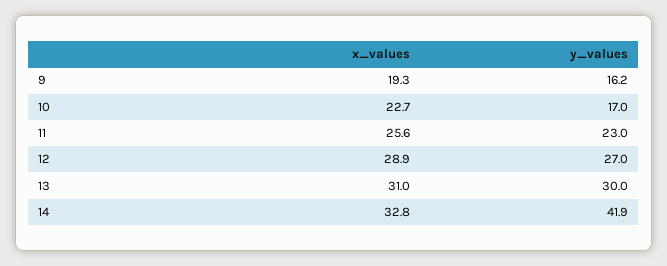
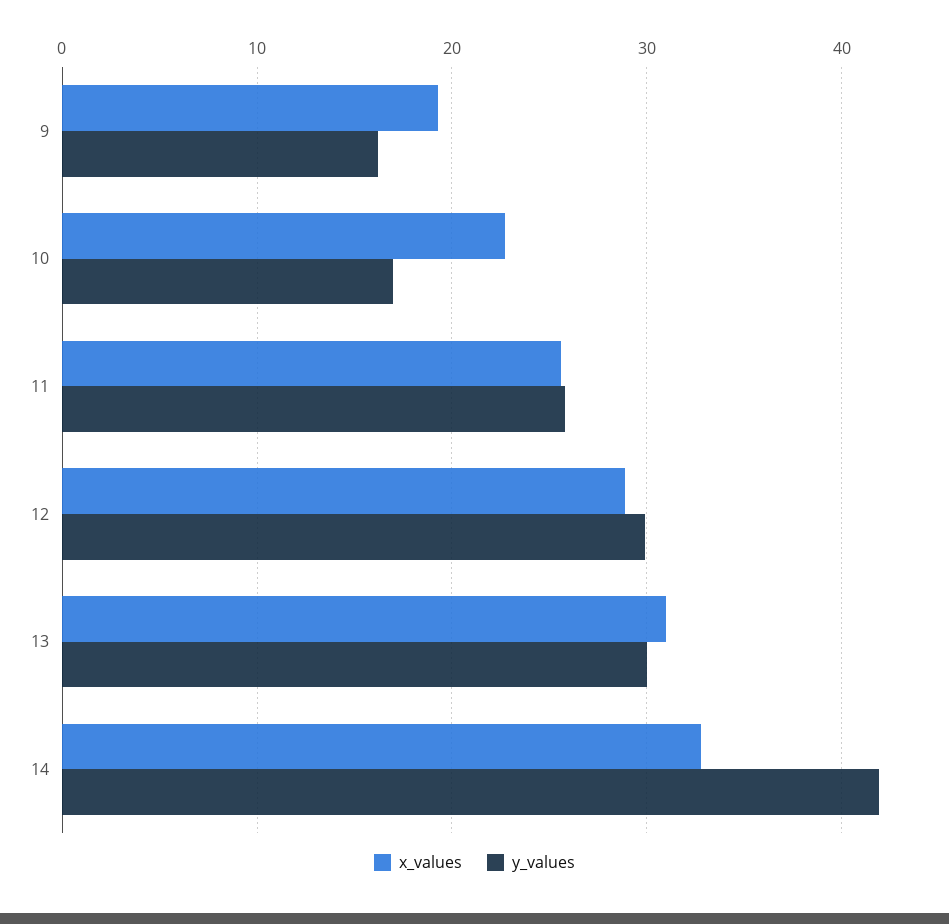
y_values, 11: 23 -> 26
y_values, 12: 27 -> 30

